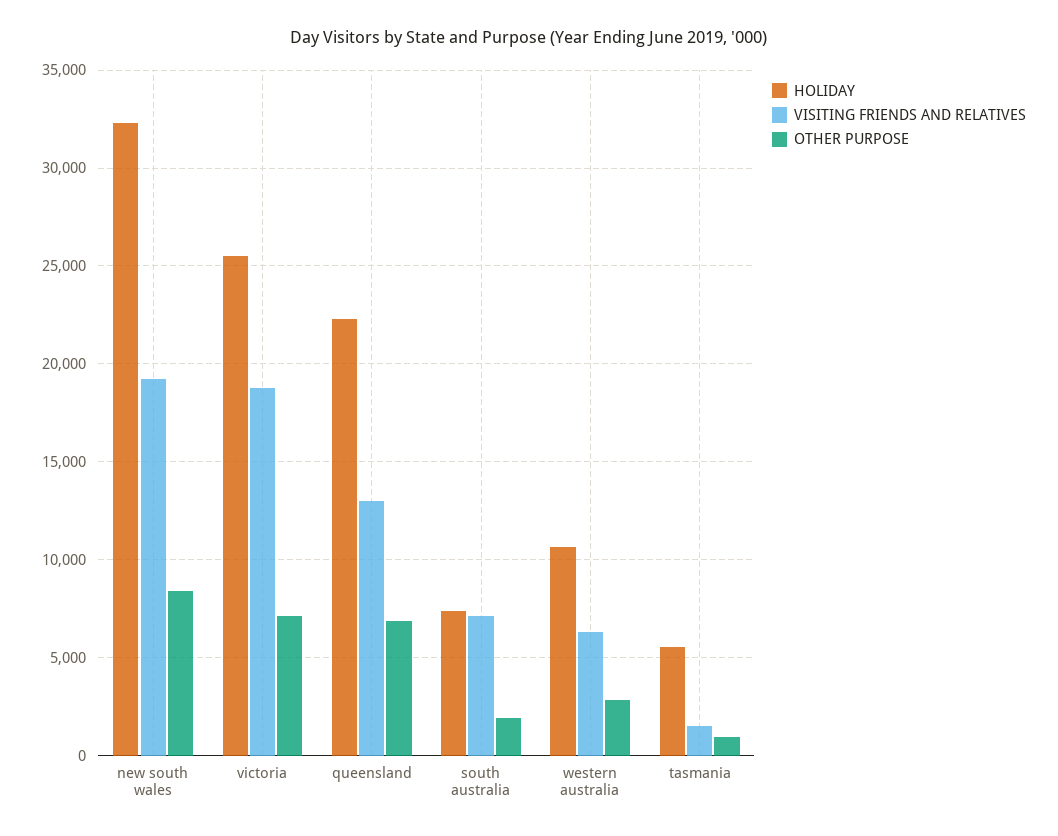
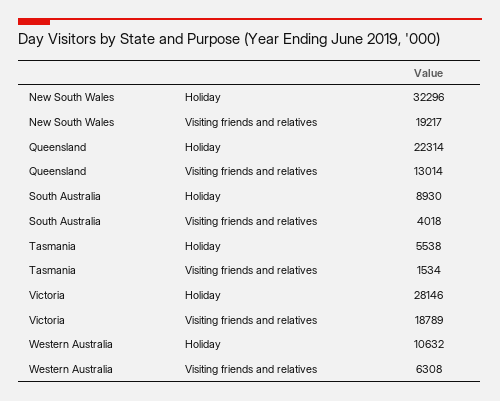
OTHER PURPOSE, new south wales: 8500 -> none
HOLIDAY, victoria: 25500 -> 28146
OTHER PURPOSE, victoria: 7000 -> none
OTHER PURPOSE, queensland: 7000 -> none
HOLIDAY, south australia: 7500 -> 8930
VISITING FRIENDS AND RELATIVES, south australia: 7000 -> 4018
OTHER PURPOSE, south australia: 2000 -> none
OTHER PURPOSE, western australia: 3000 -> none
OTHER PURPOSE, tasmania: 1000 -> none

